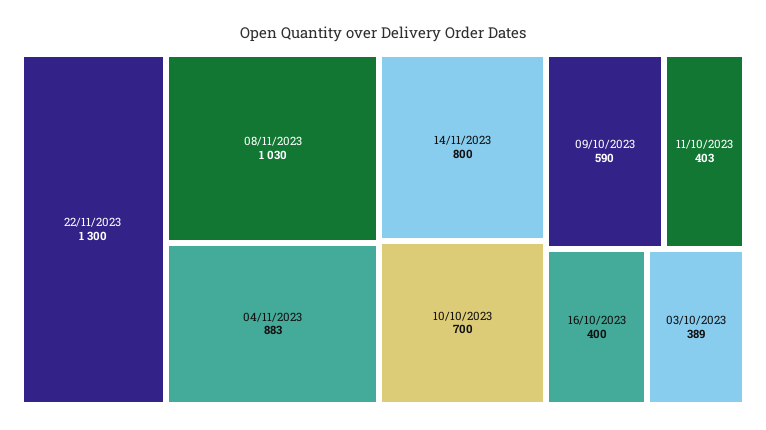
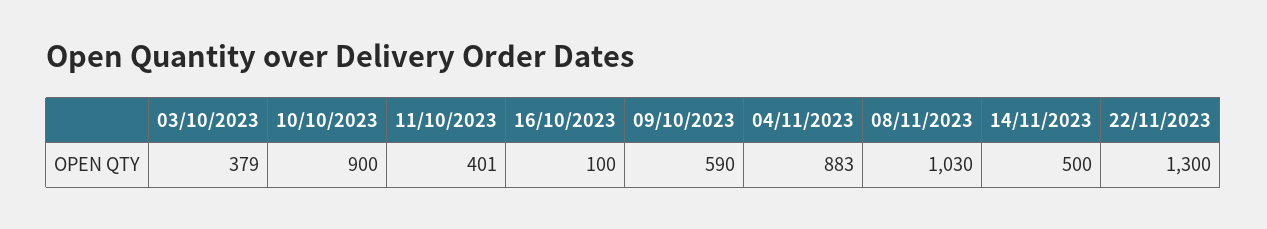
14/11/2023: 800 -> 500
10/10/2023: 700 -> 900
11/10/2023: 403 -> 401
16/10/2023: 400 -> 100
03/10/2023: 389 -> 379

